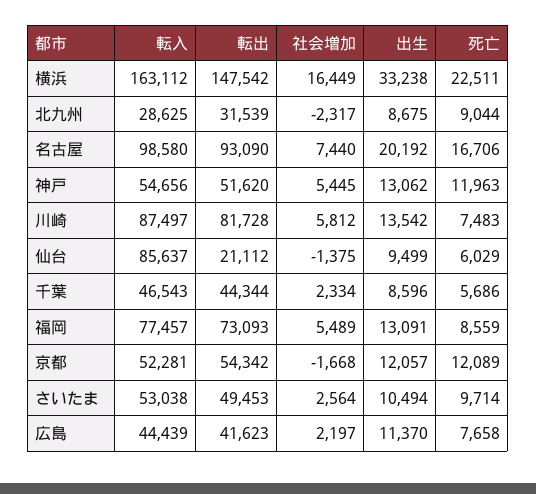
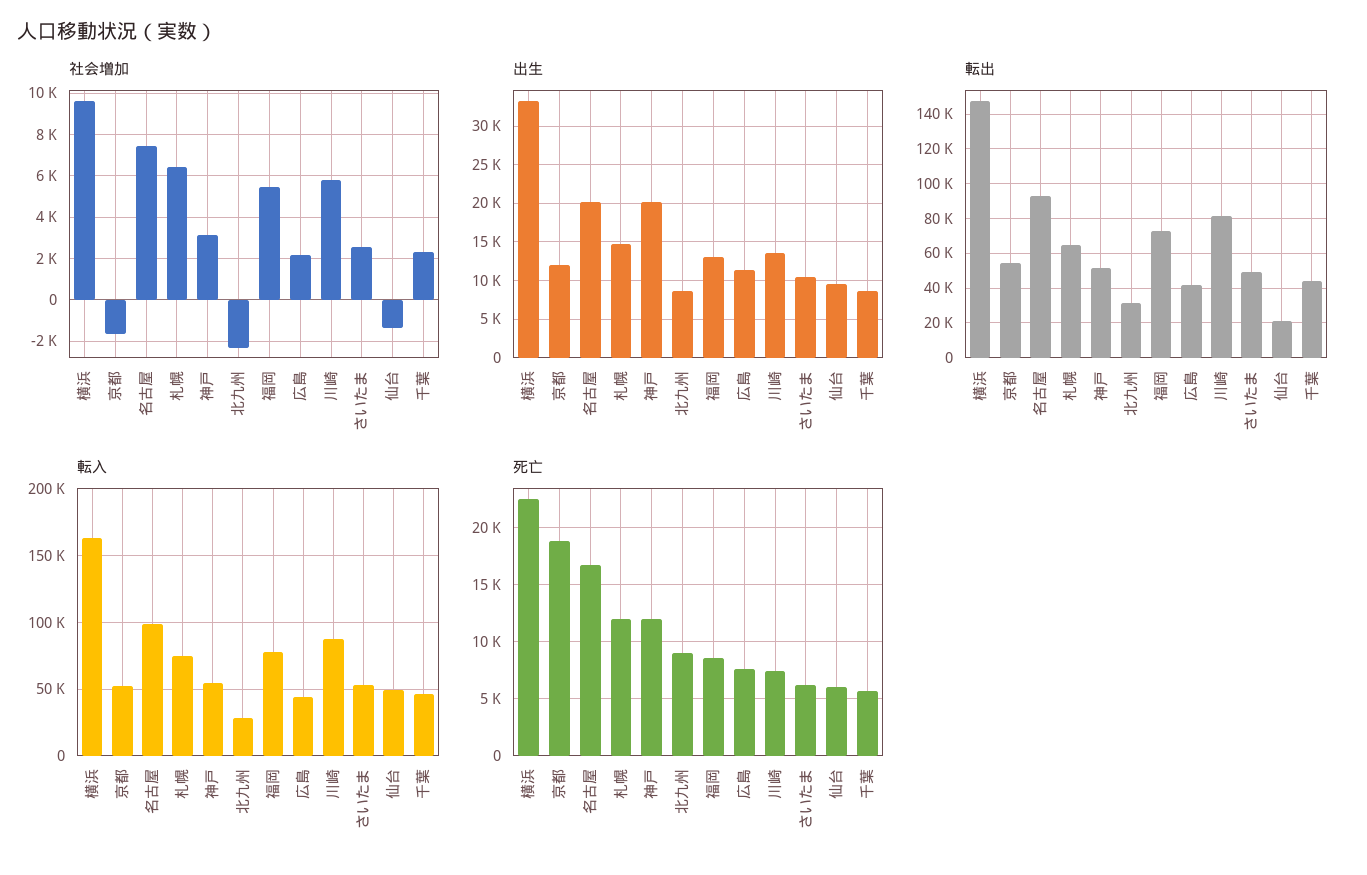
社会増加, 横浜: 16449 -> 9500
社会増加, 神戸: 5445 -> 3000
出生, 神戸: 13062 -> 20000
転入, 仙台: 85637 -> 50000
死亡, 京都: 12089 -> 19000
死亡, さいたま: 9714 -> 6000
社会増加, 札幌: none -> 6500
出生, 札幌: none -> 15000
転出, 札幌: none -> 65000
転入, 札幌: none -> 75000
死亡, 札幌: none -> 12000

